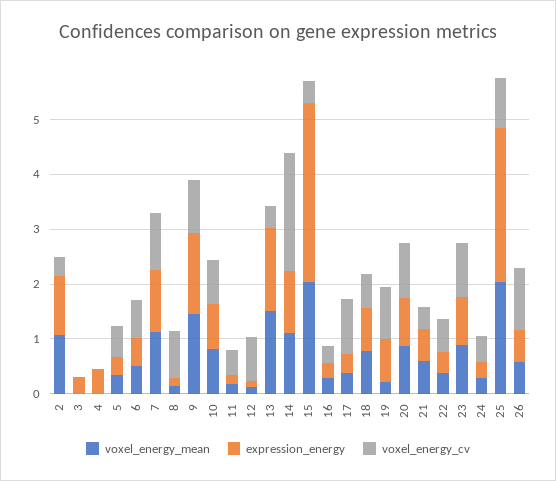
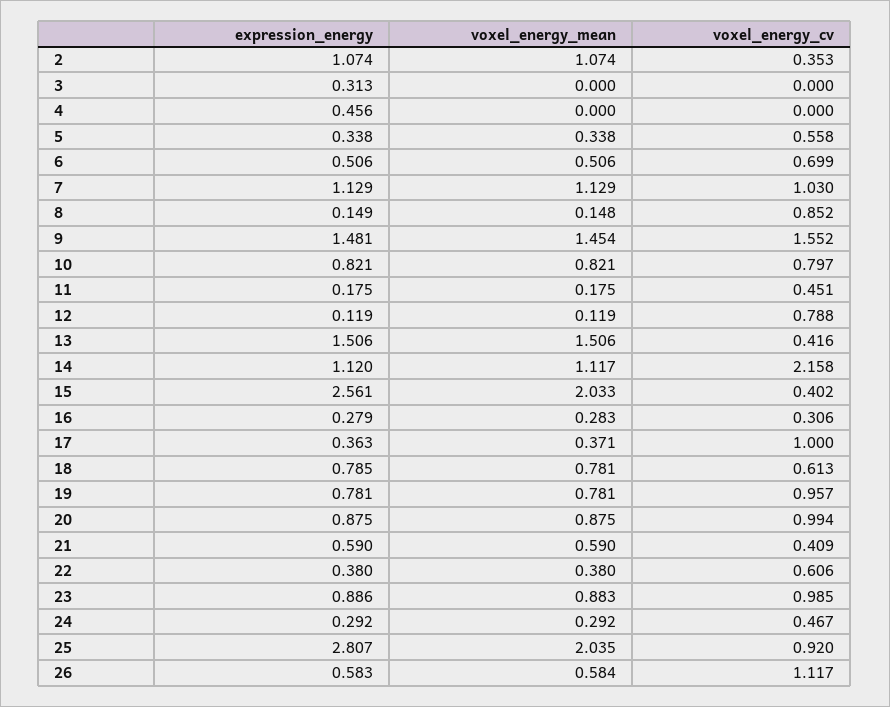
voxel_energy_cv, 9: 1 -> 1.552
expression_energy, 15: 3.2 -> 2.561
voxel_energy_mean, 19: 0.2 -> 0.781

